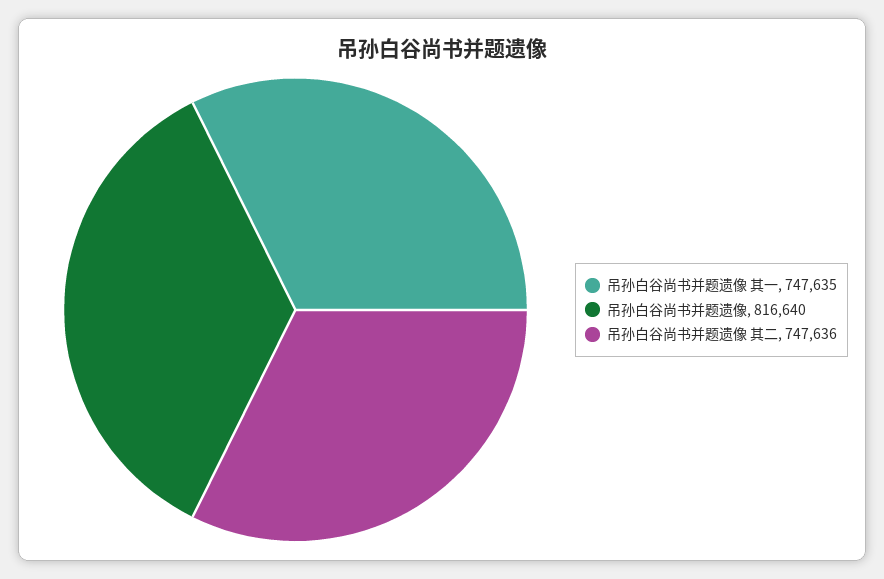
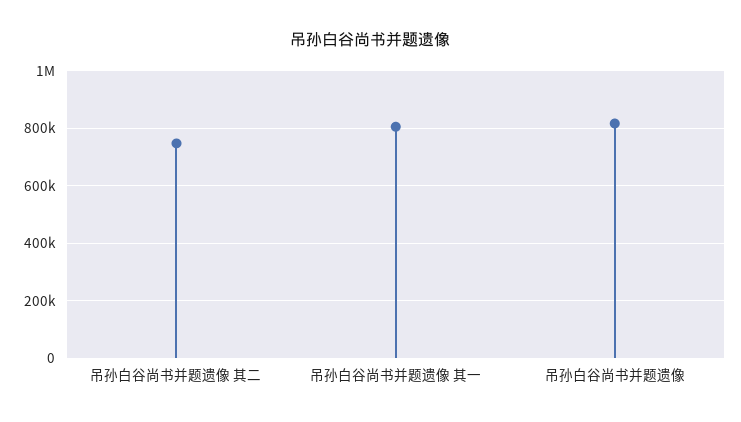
吊孙白谷尚书并题遗像 其一: 747635 -> 800000

